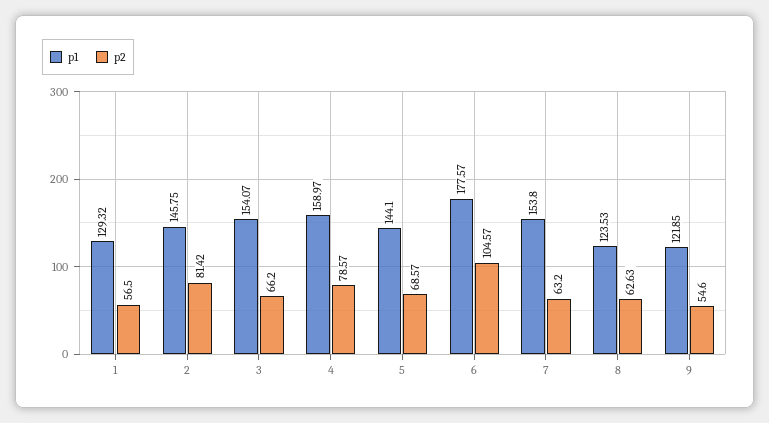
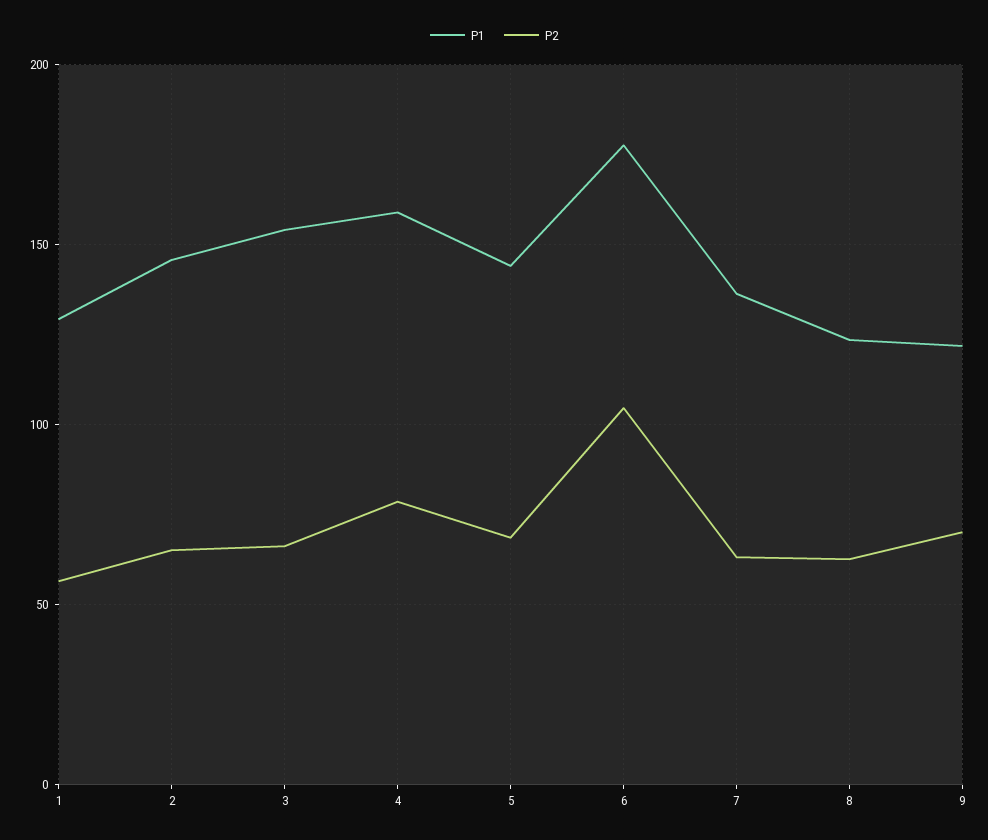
p2, 2: 81.42 -> 65
p1, 7: 153.8 -> 135
p2, 9: 54.6 -> 70

